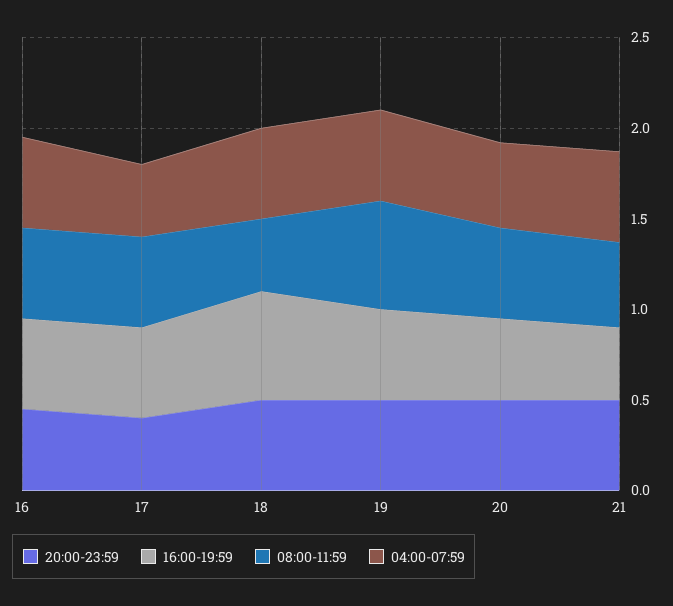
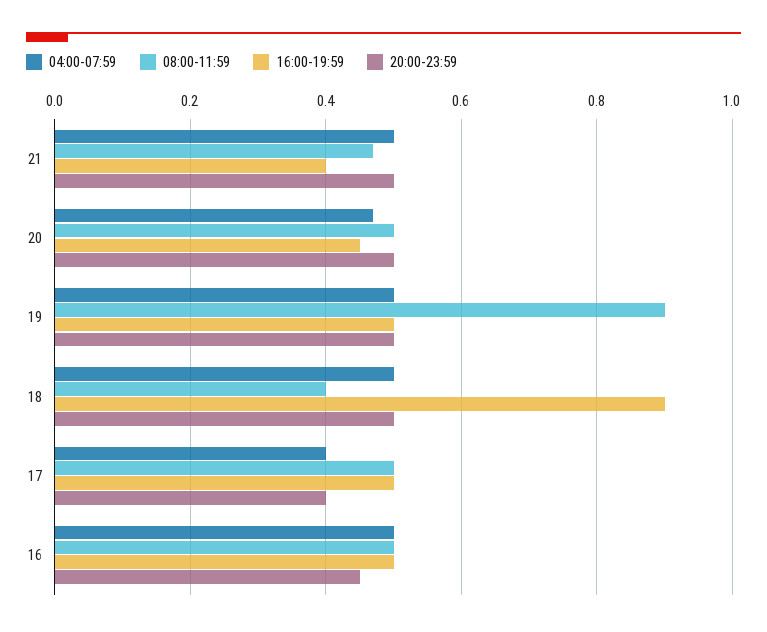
16:00-19:59, 18: 0.6 -> 0.9
08:00-11:59, 19: 0.6 -> 0.9

